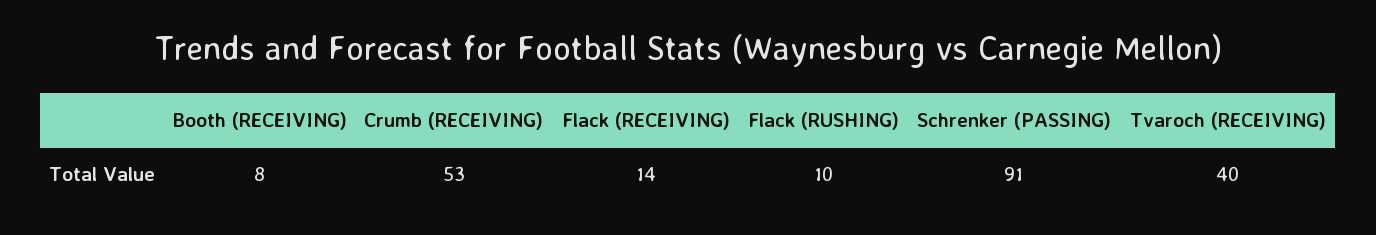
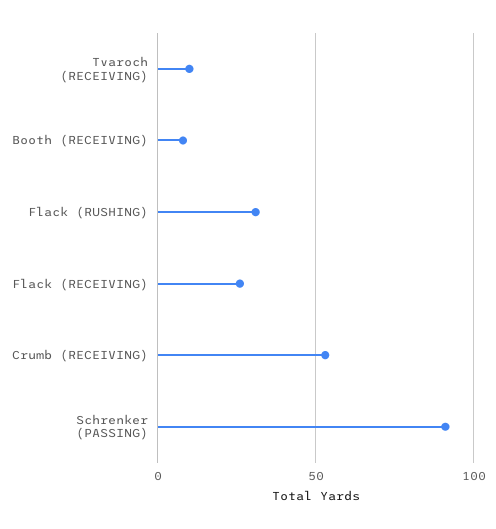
Flack (RECEIVING): 14 -> 25
Flack (RUSHING): 10 -> 30
Tvaroch (RECEIVING): 40 -> 10

